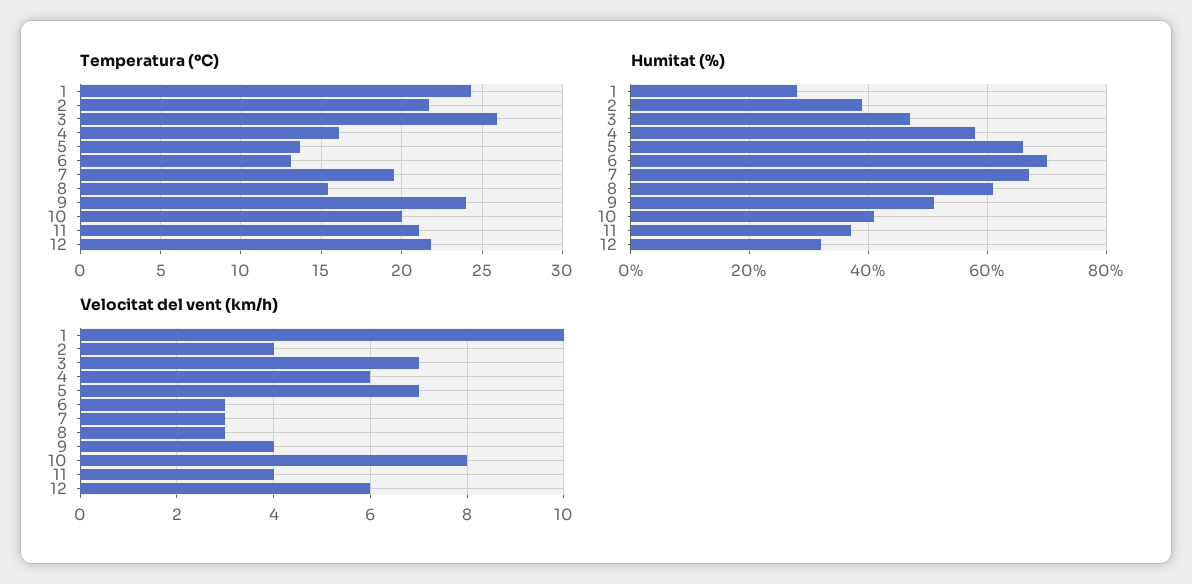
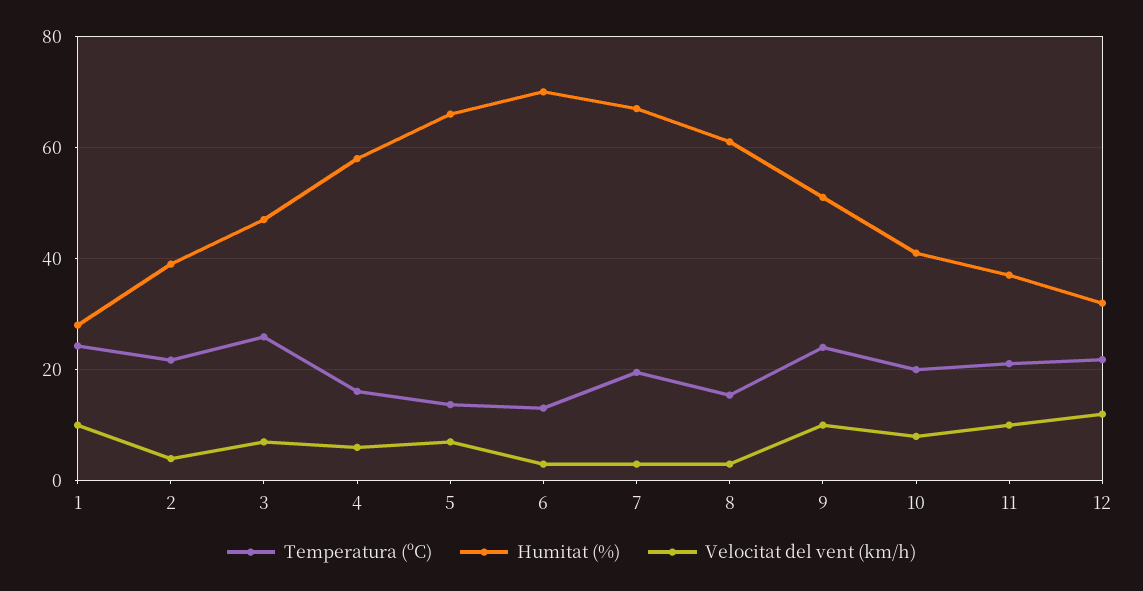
Velocitat del vent (km/h), 9: 4 -> 10
Velocitat del vent (km/h), 11: 4 -> 10
Velocitat del vent (km/h), 12: 6 -> 12

